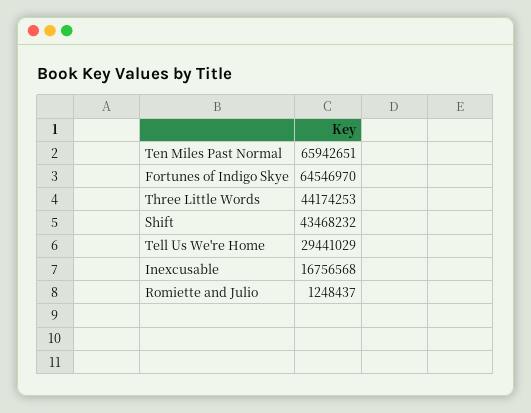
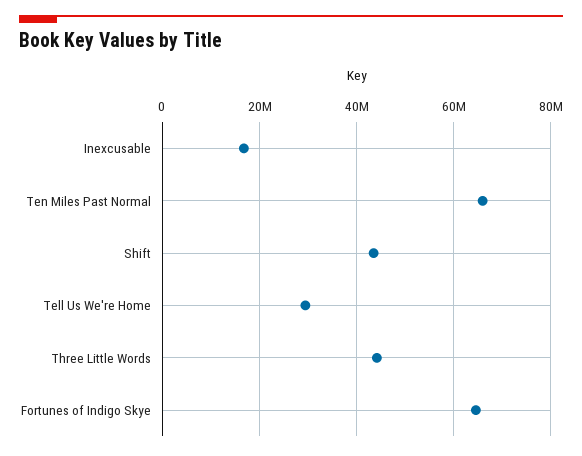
Romiette and Julio: 1248437 -> none

